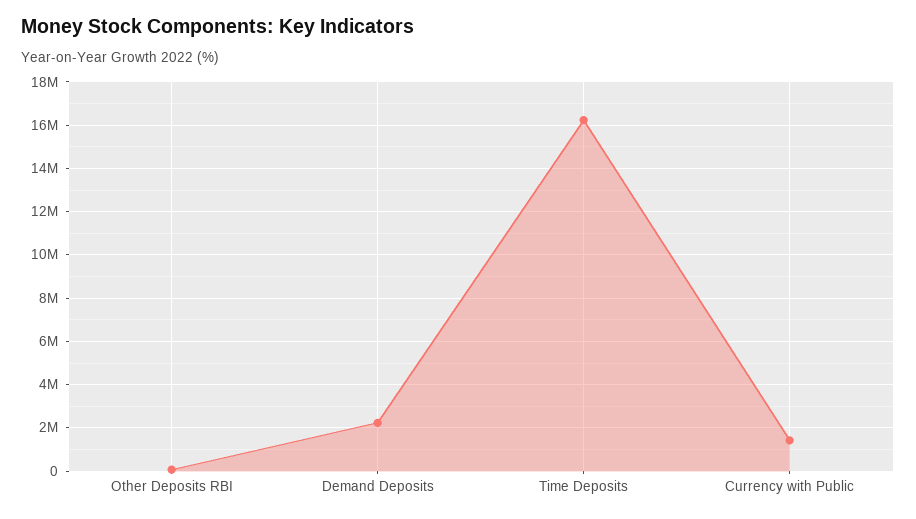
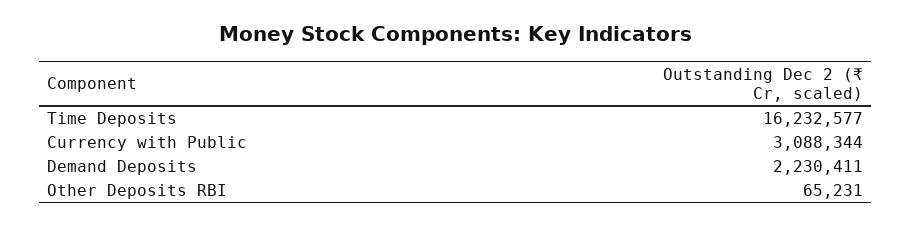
Currency with Public: 1500000 -> 3088344

